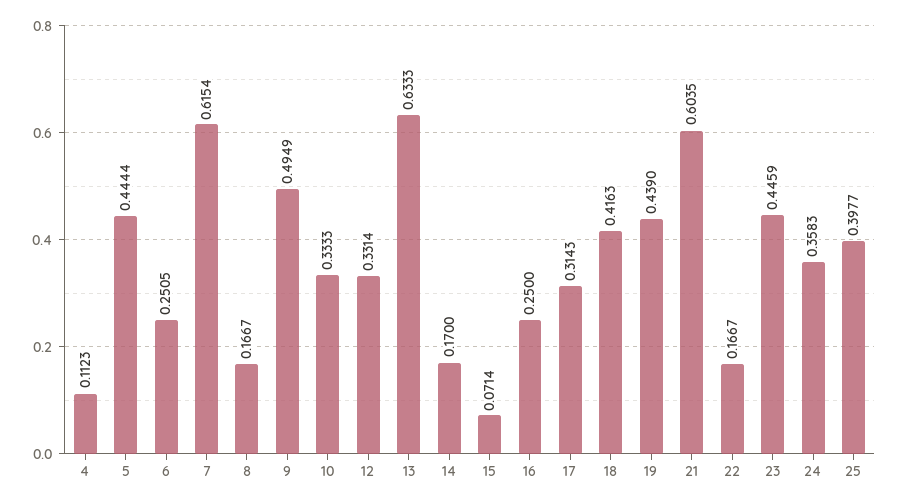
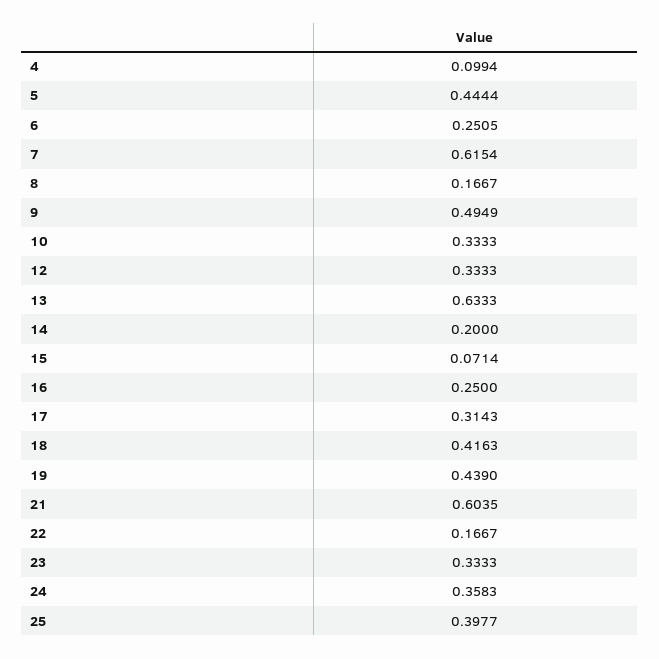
4: 0.1123 -> 0.0994
12: 0.3314 -> 0.3333
14: 0.17 -> 0.2
23: 0.4459 -> 0.3333

